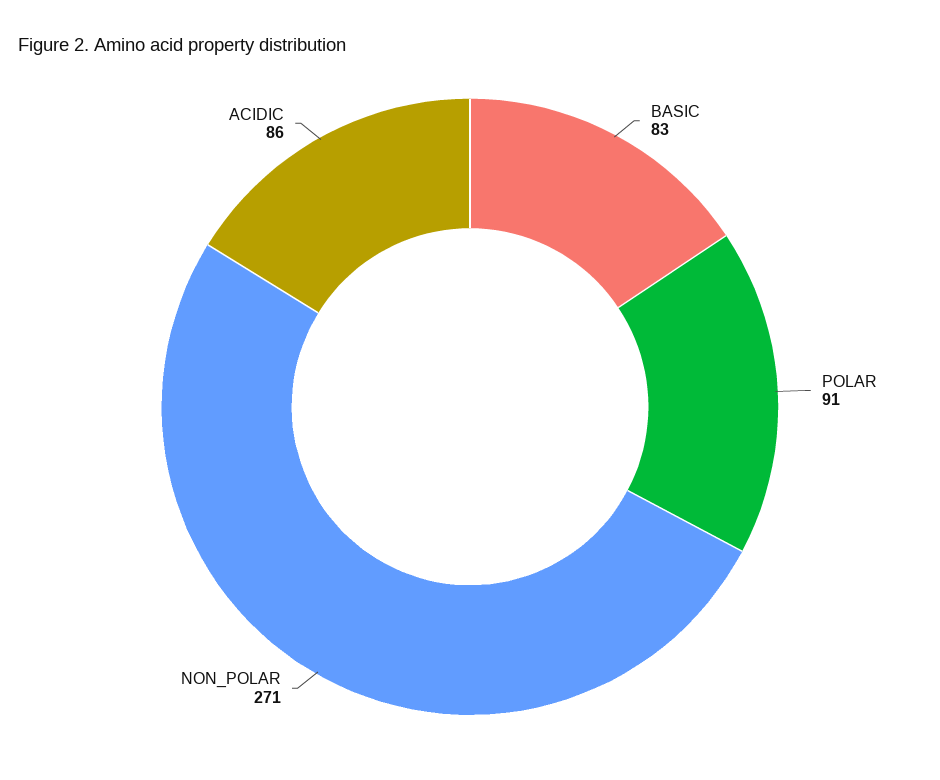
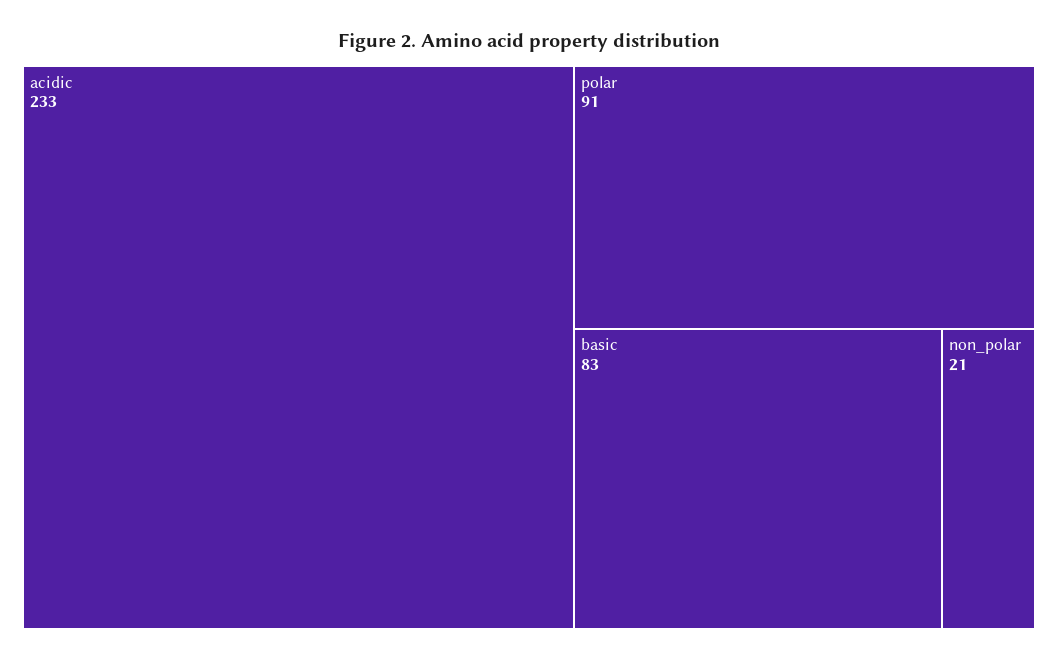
NON_POLAR: 271 -> 21
ACIDIC: 86 -> 233

